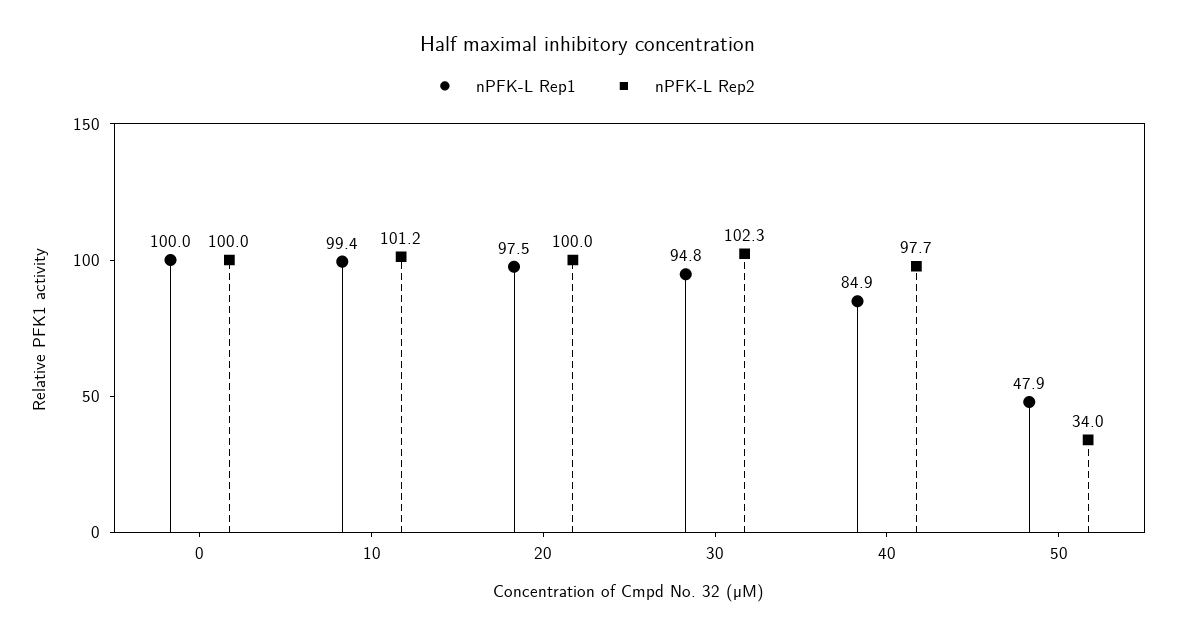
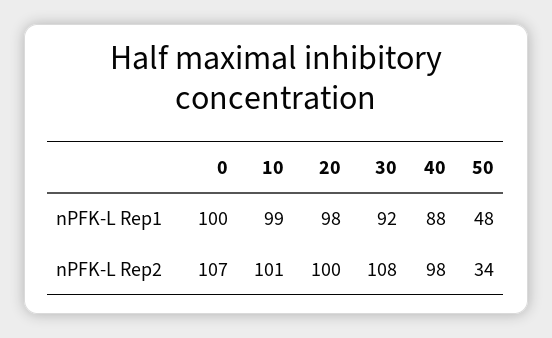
nPFK-L Rep2, 0: 100 -> 107
nPFK-L Rep1, 30: 94.8 -> 92
nPFK-L Rep2, 30: 102.3 -> 108
nPFK-L Rep1, 40: 84.9 -> 88

